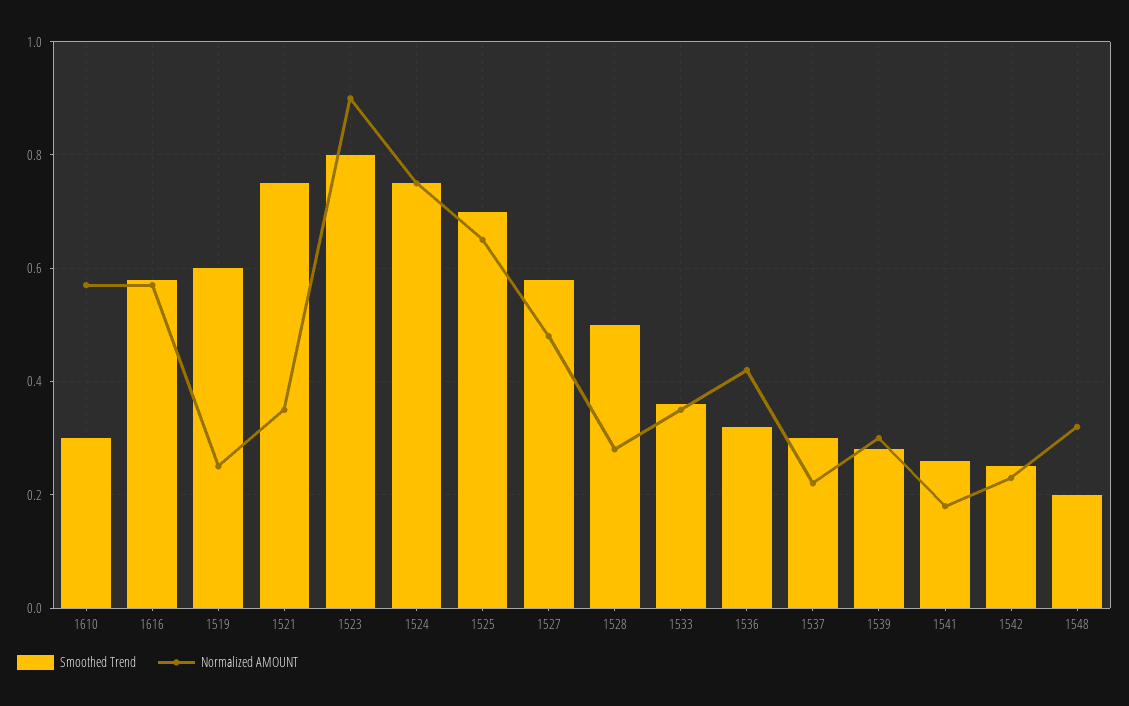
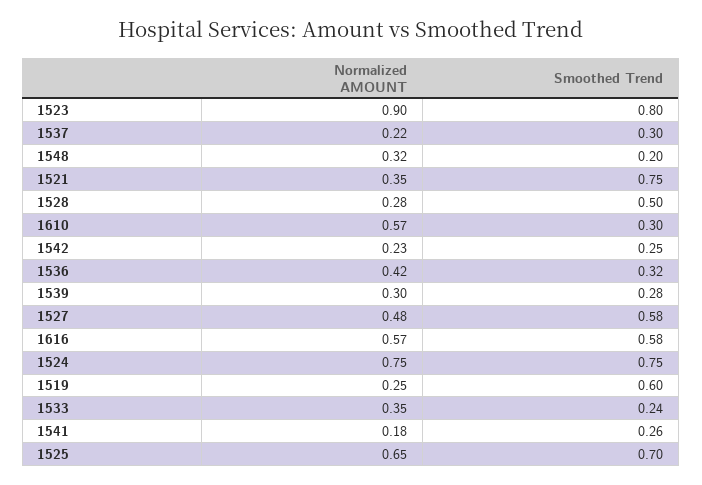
Smoothed Trend, 1533: 0.35 -> 0.24

